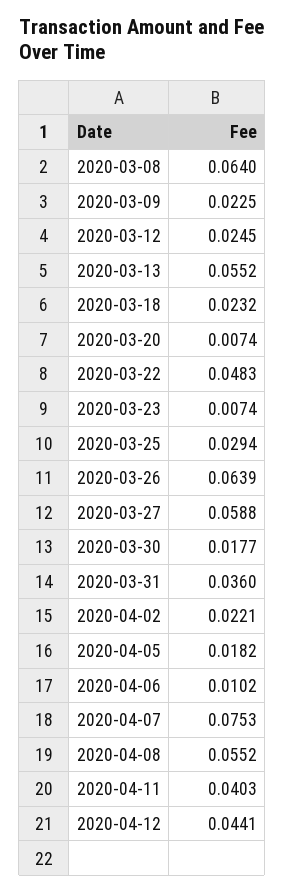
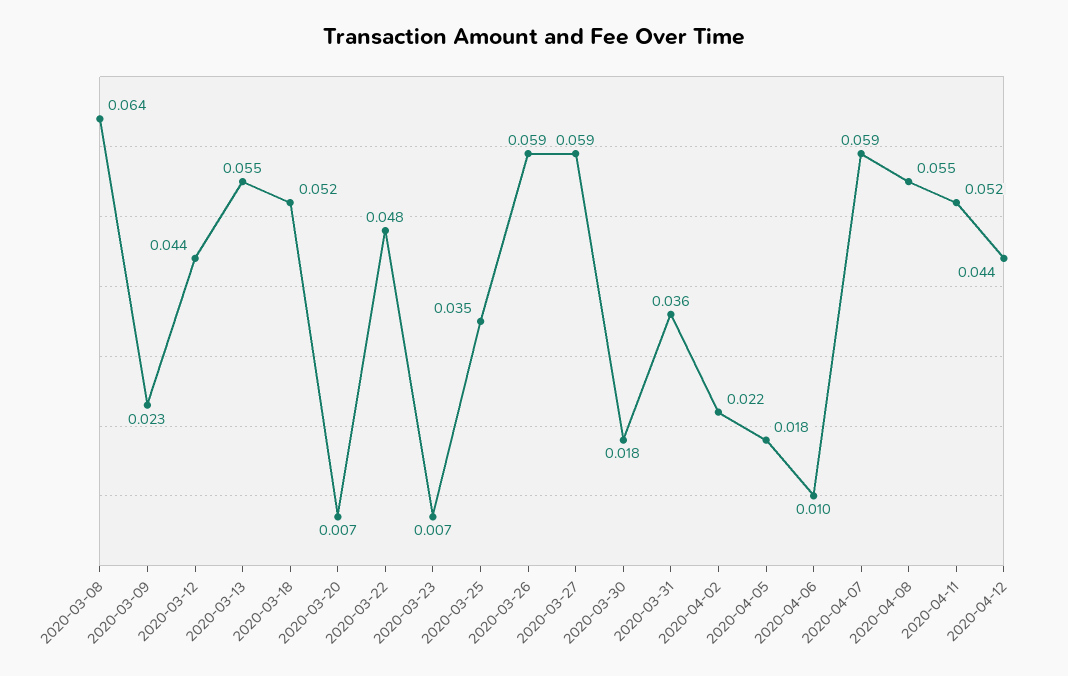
2020-03-12: 0.0245 -> 0.044
2020-03-18: 0.0232 -> 0.052
2020-03-25: 0.0294 -> 0.035
2020-03-26: 0.0639 -> 0.059
2020-04-07: 0.0753 -> 0.059
2020-04-11: 0.0403 -> 0.052

